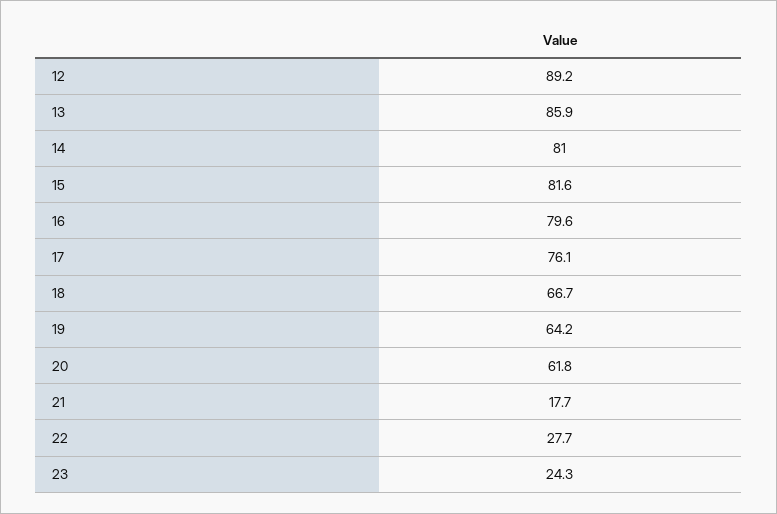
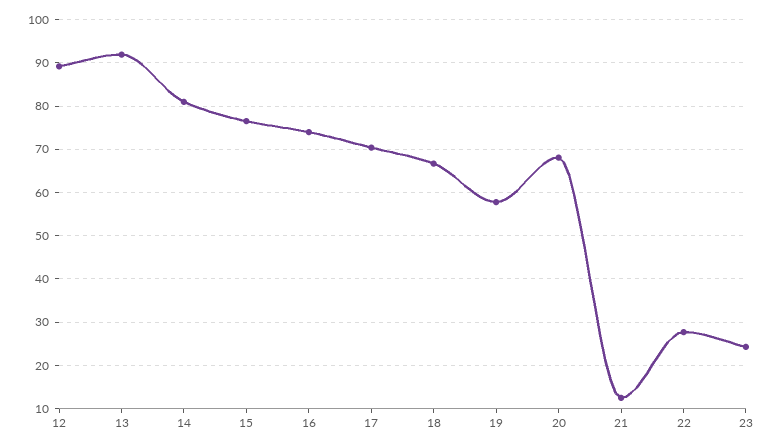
13: 85.9 -> 92
15: 81.6 -> 76
16: 79.6 -> 74
17: 76.1 -> 70
19: 64.2 -> 58
20: 61.8 -> 68
21: 17.7 -> 12

